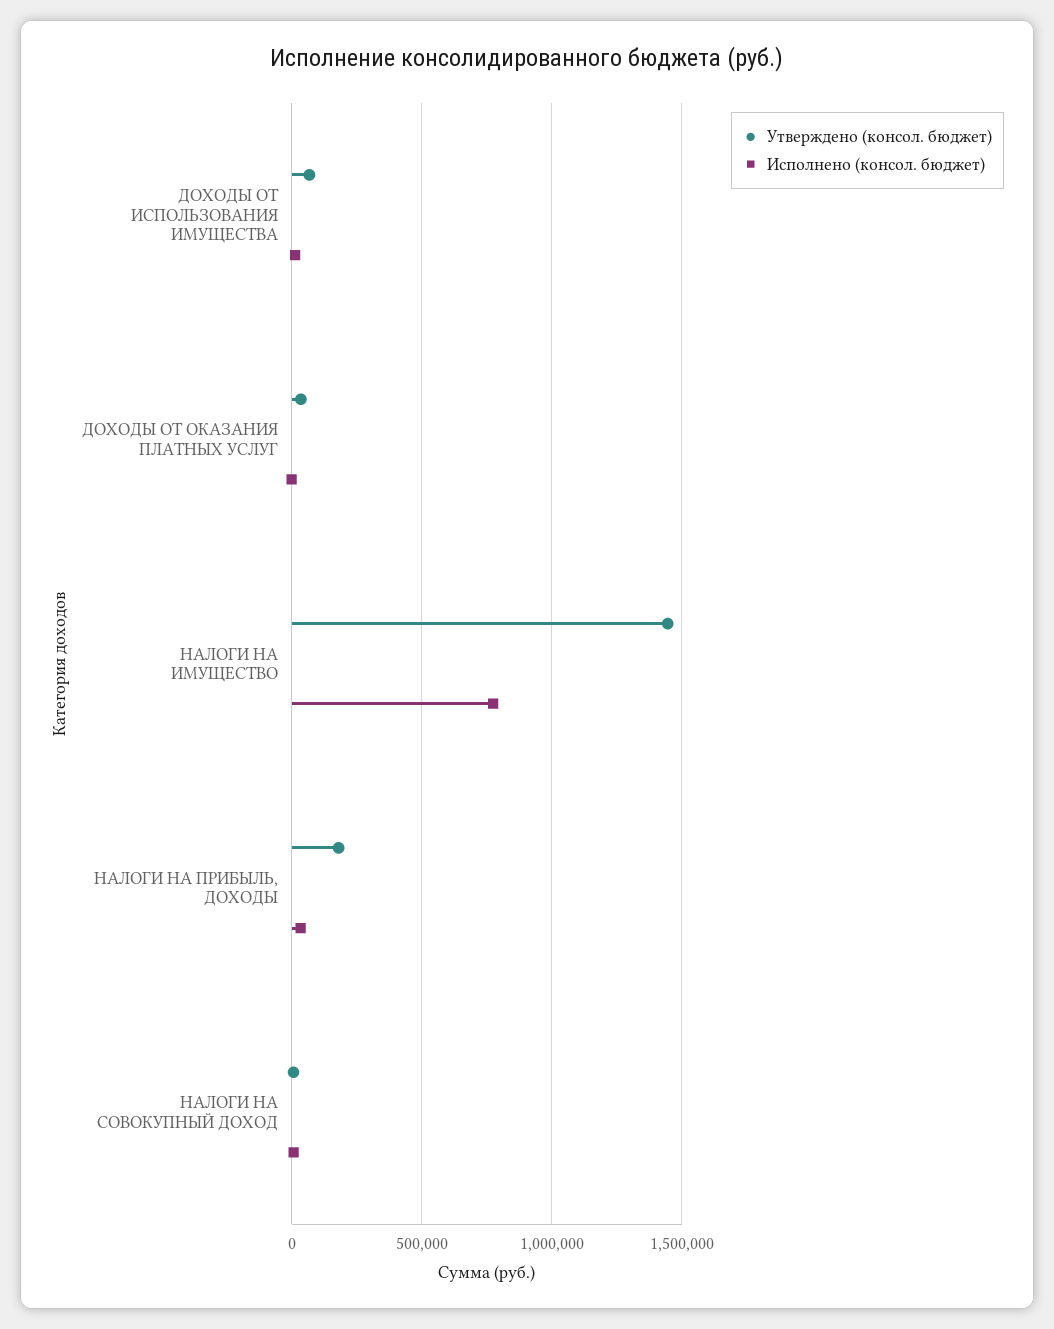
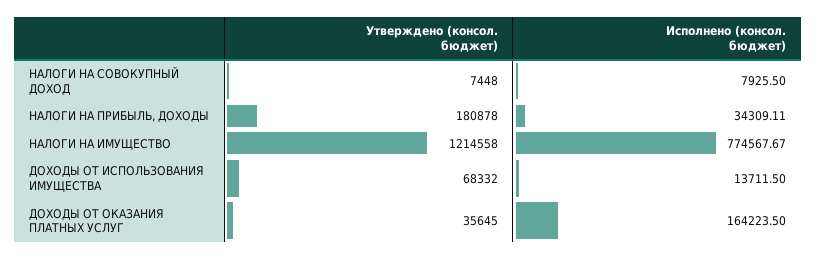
Исполнено (консол. бюджет), ДОХОДЫ ОТ ОКАЗАНИЯ ПЛАТНЫХ УСЛУГ: 0 -> 164223.5
Утверждено (консол. бюджет), НАЛОГИ НА ИМУЩЕСТВО: 1450000 -> 1214558

